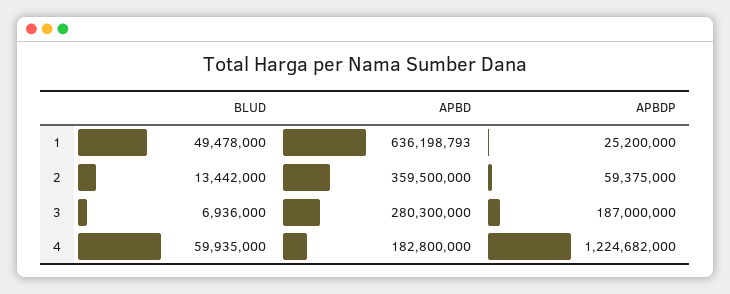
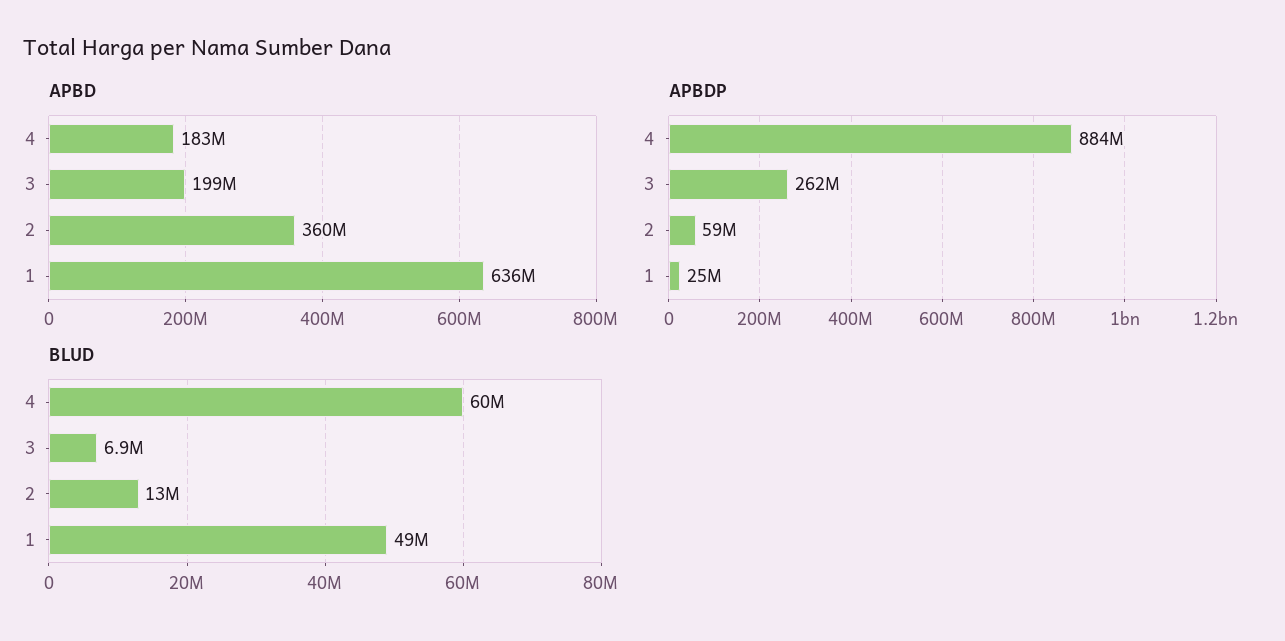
APBD, 3: 280300000 -> 199000000
APBDP, 3: 187000000 -> 262000000
APBDP, 4: 1224682000 -> 884000000

